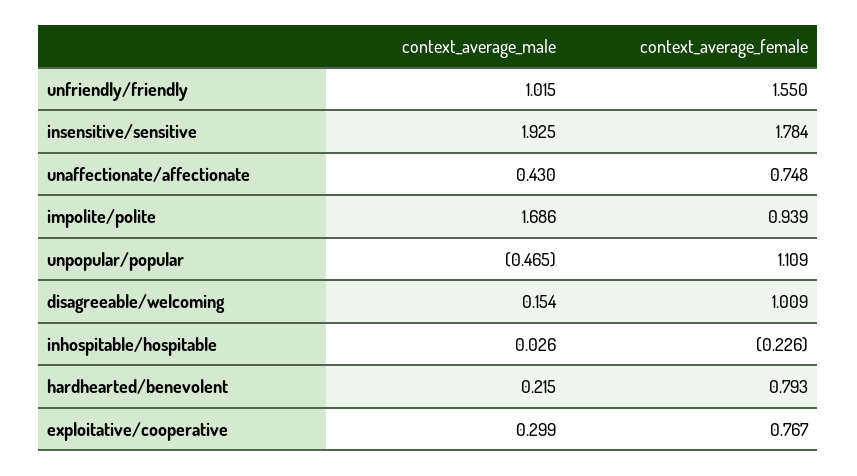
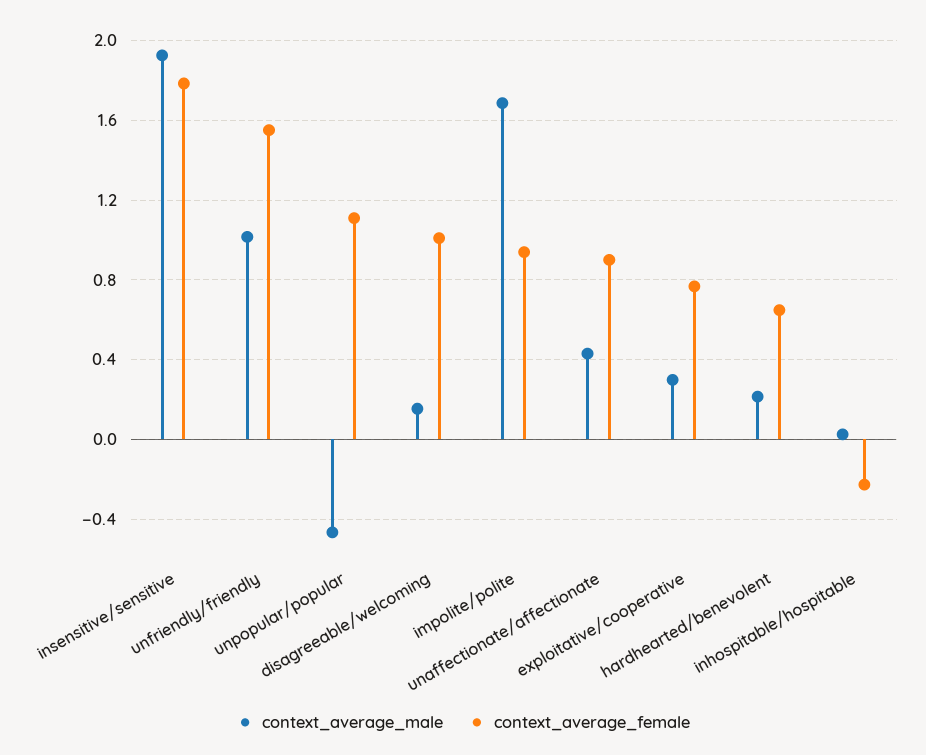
context_average_female, unaffectionate/affectionate: 0.748 -> 0.9
context_average_female, hardhearted/benevolent: 0.793 -> 0.65

